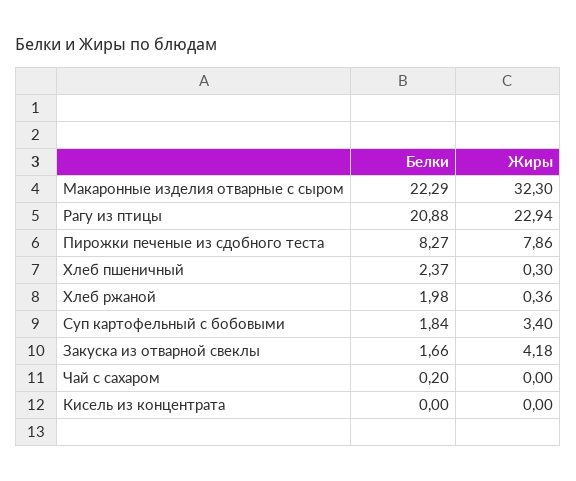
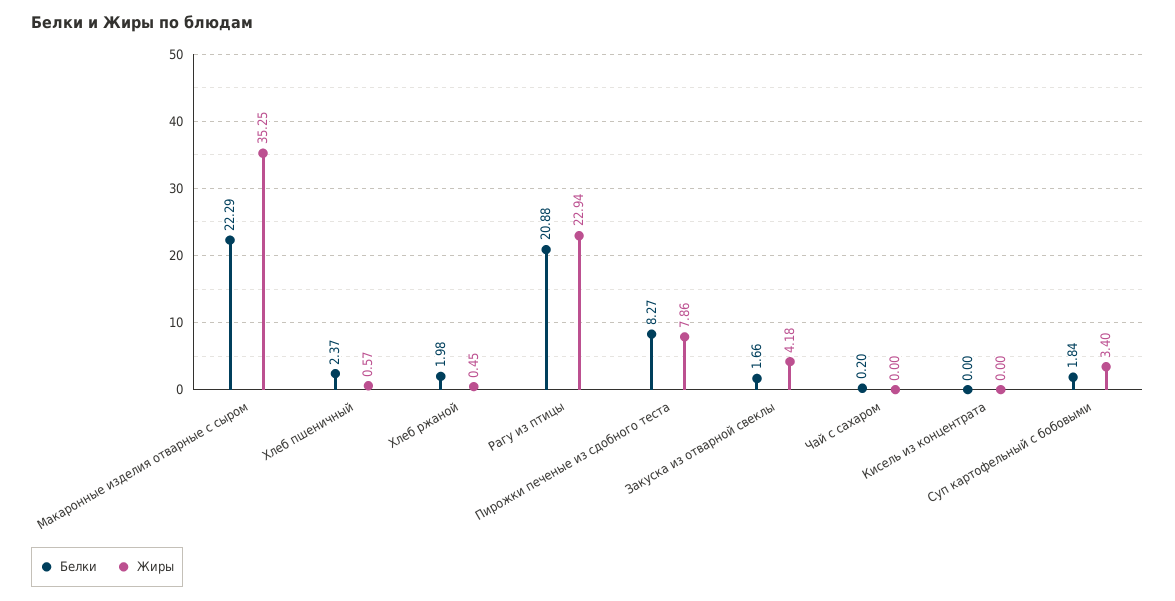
Жиры, Макаронные изделия отварные с сыром: 32.3 -> 35.25
Жиры, Хлеб пшеничный: 0.3 -> 0.57
Жиры, Хлеб ржаной: 0.36 -> 0.45

